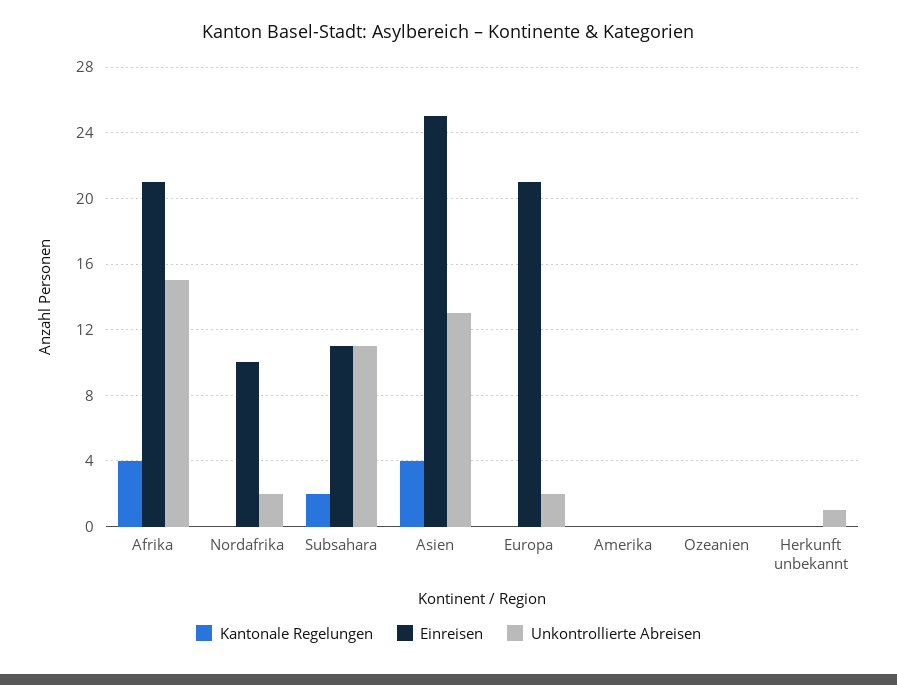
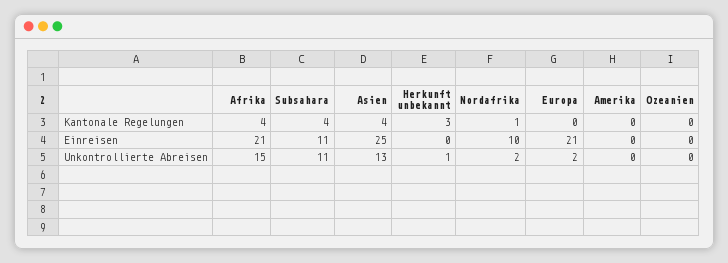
Kantonale Regelungen, Nordafrika: 0 -> 1
Kantonale Regelungen, Subsahara: 2 -> 4
Kantonale Regelungen, Herkunft unbekannt: 0 -> 3

